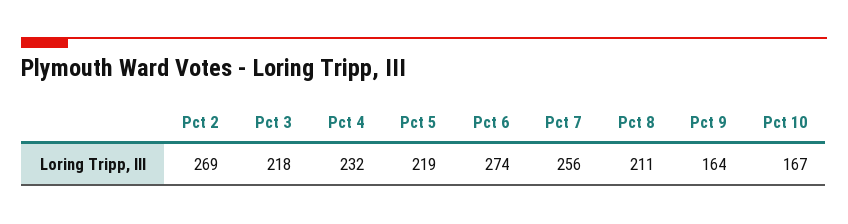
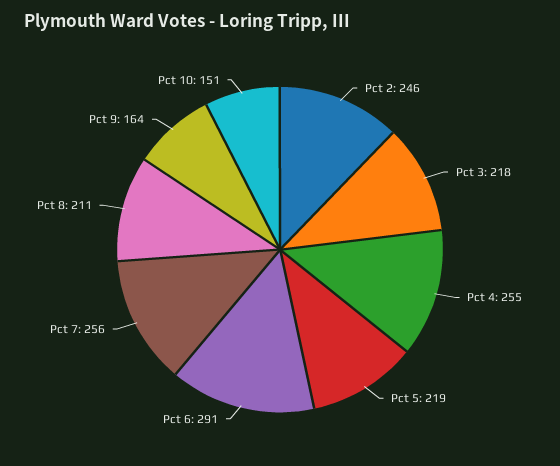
Pct 2: 269 -> 246
Pct 4: 232 -> 255
Pct 6: 274 -> 291
Pct 10: 167 -> 151

